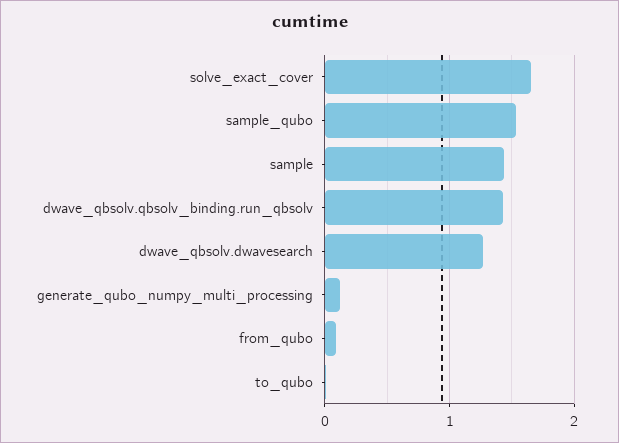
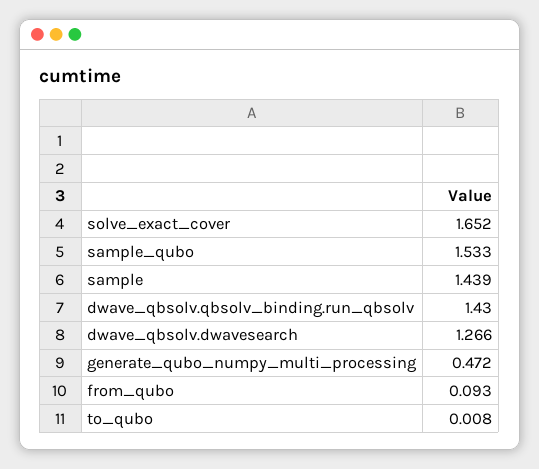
generate_qubo_numpy_multi_processing: 0.1 -> 0.472

